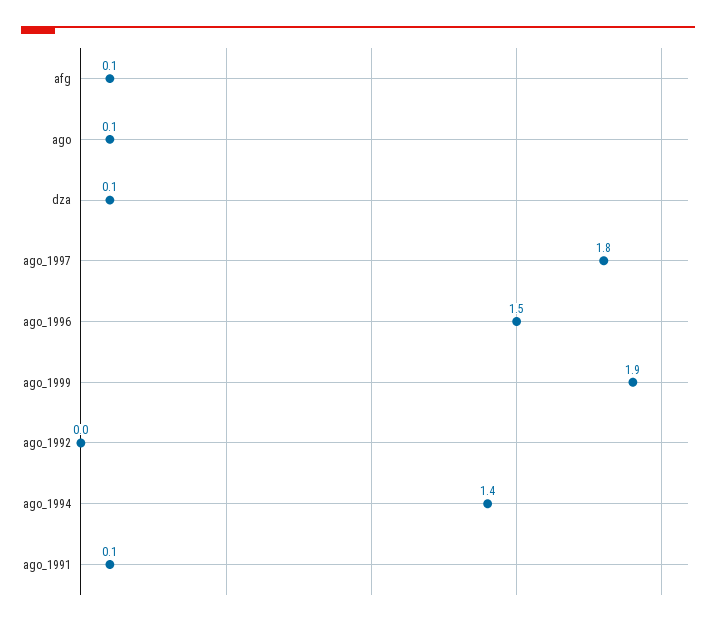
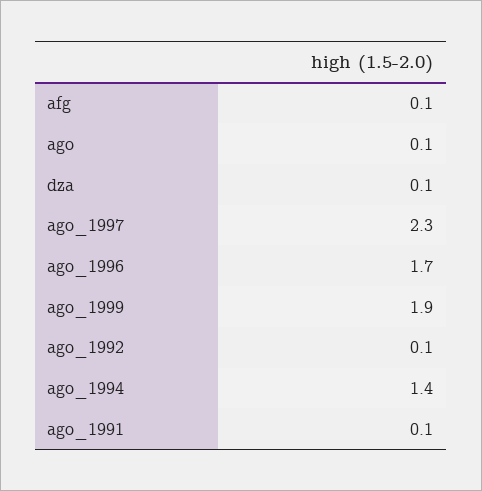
ago_1997: 1.8 -> 2.3
ago_1996: 1.5 -> 1.7
ago_1992: 0 -> 0.1

